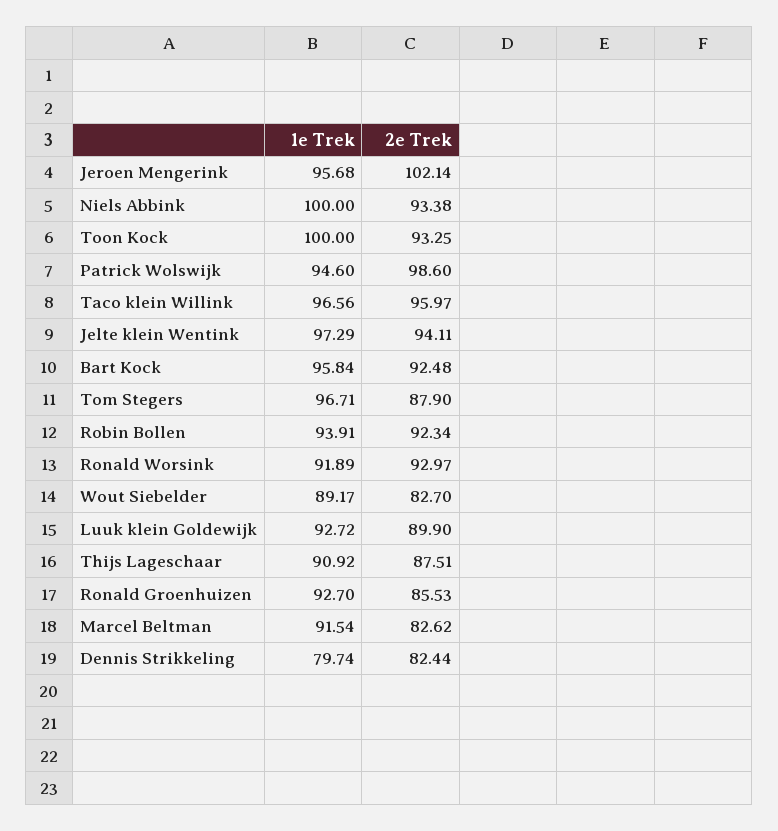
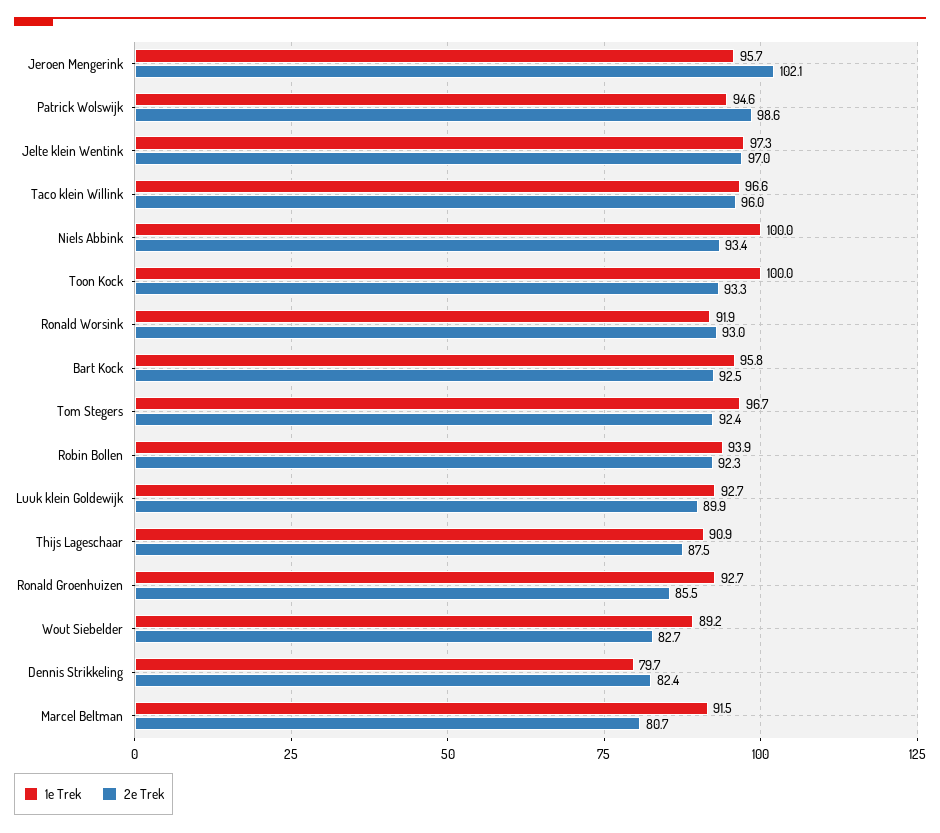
2e Trek, Jelte klein Wentink: 94.11 -> 97
2e Trek, Tom Stegers: 87.9 -> 92.4
2e Trek, Marcel Beltman: 82.62 -> 80.7

